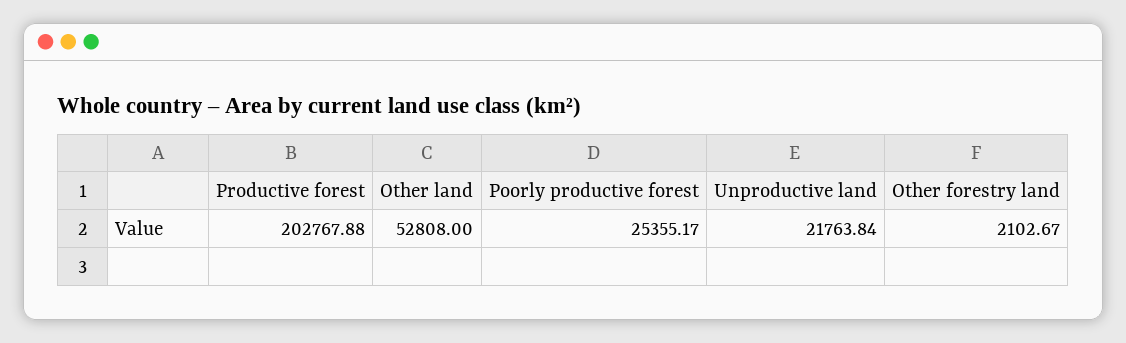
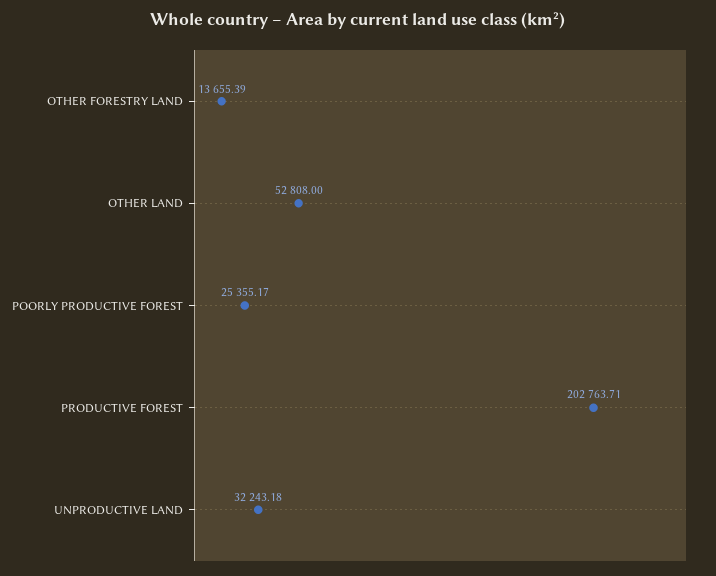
Productive forest: 202767.88 -> 202763.71
Unproductive land: 21763.84 -> 32243.18
Other forestry land: 2102.67 -> 13655.39

